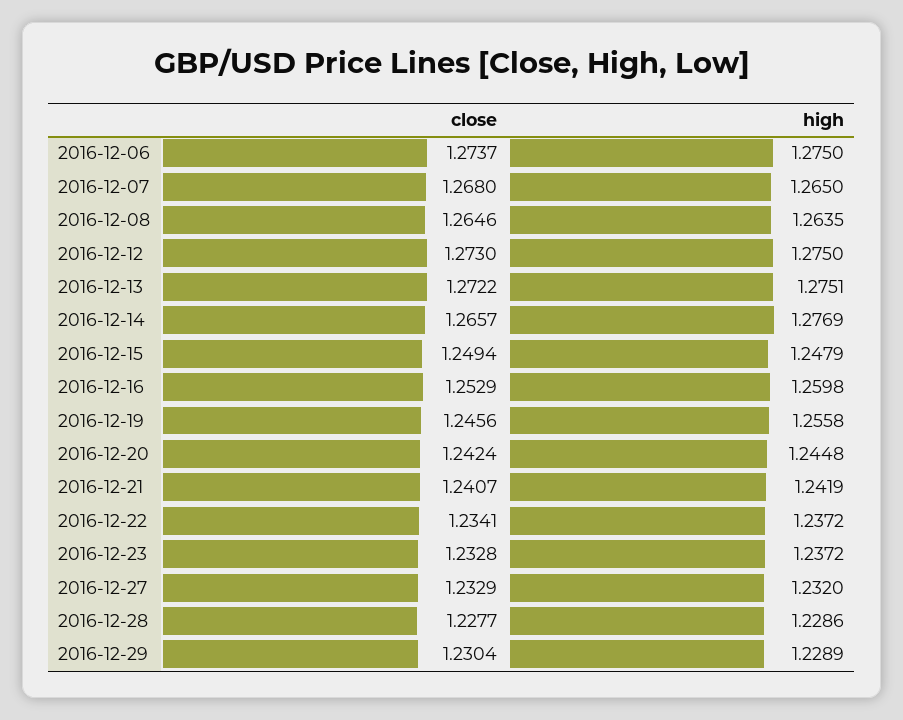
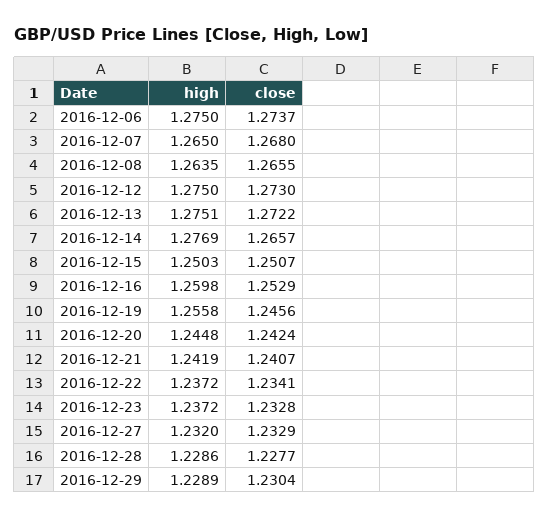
close, 2016-12-08: 1.2646 -> 1.2655
close, 2016-12-15: 1.2494 -> 1.2507
high, 2016-12-15: 1.2479 -> 1.2503

